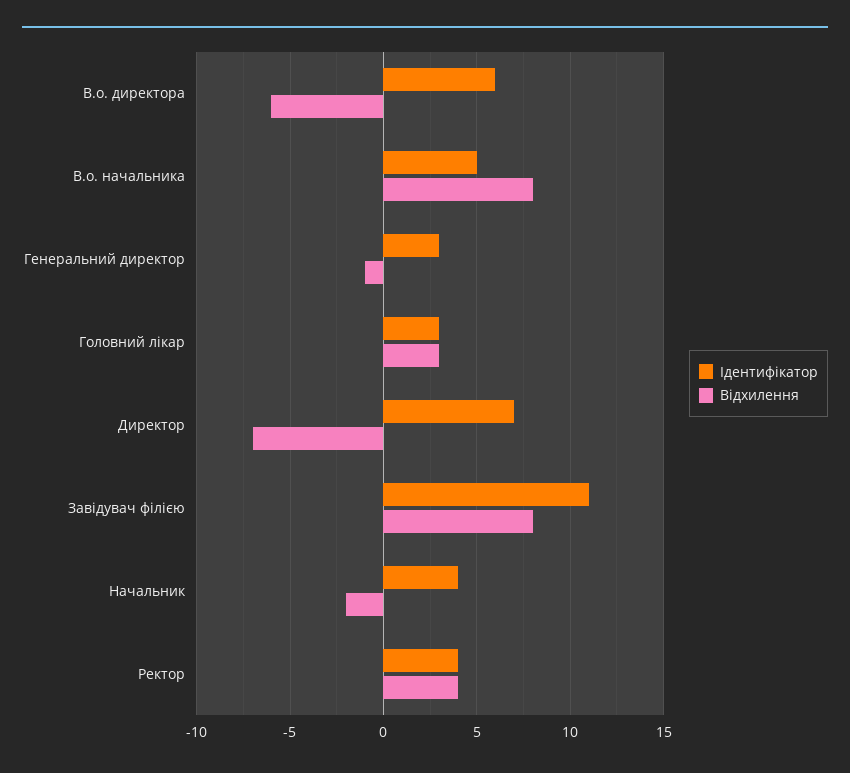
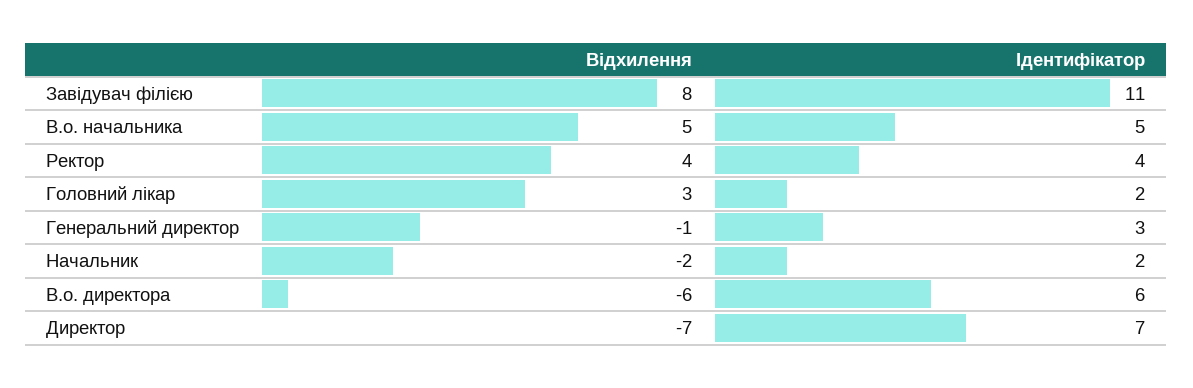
Відхилення, В.о. начальника: 8 -> 5
Ідентифікатор, Головний лікар: 3 -> 2
Ідентифікатор, Начальник: 4 -> 2

